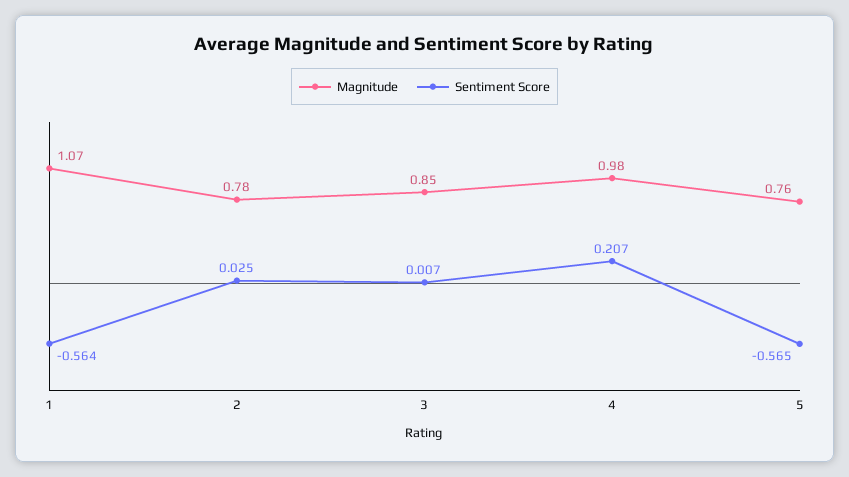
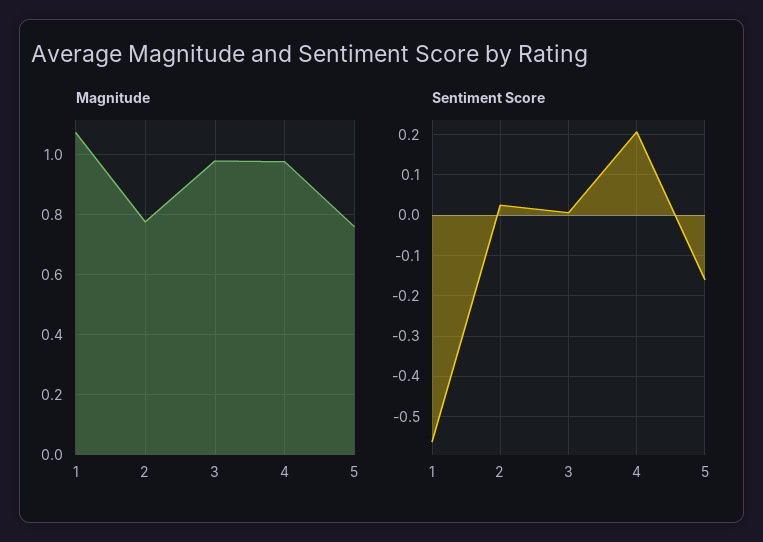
Magnitude, 3: 0.85 -> 0.975
Sentiment Score, 5: -0.565 -> -0.16

